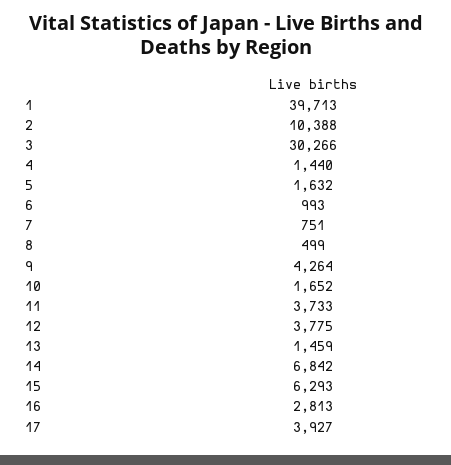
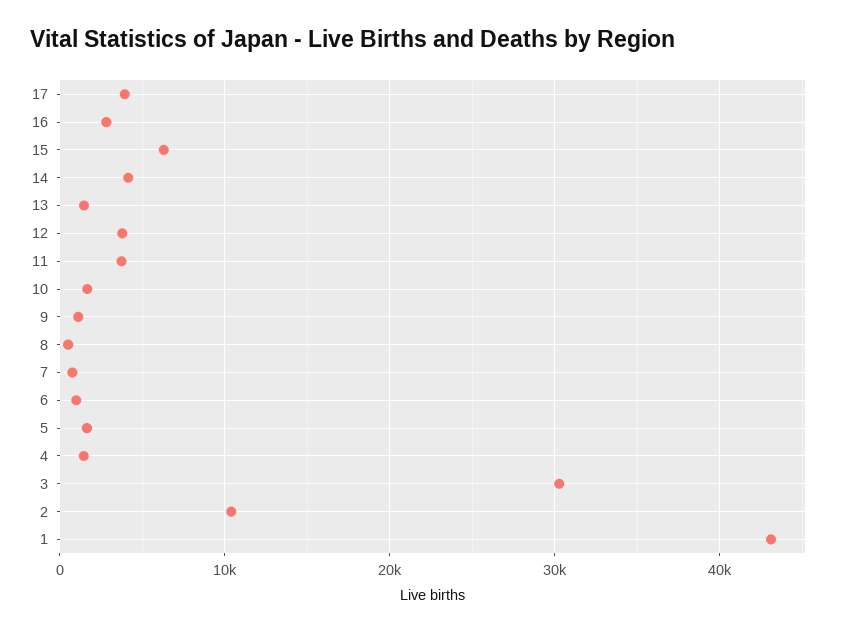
1: 39713 -> 43000
9: 4264 -> 1000
14: 6842 -> 4000

